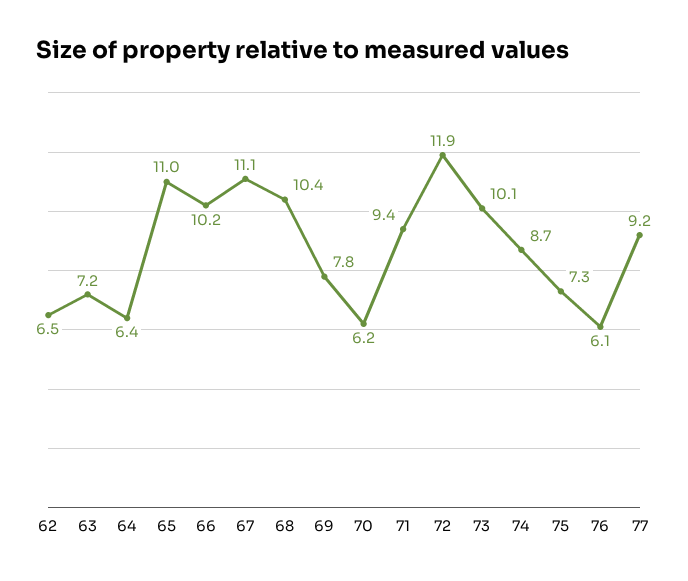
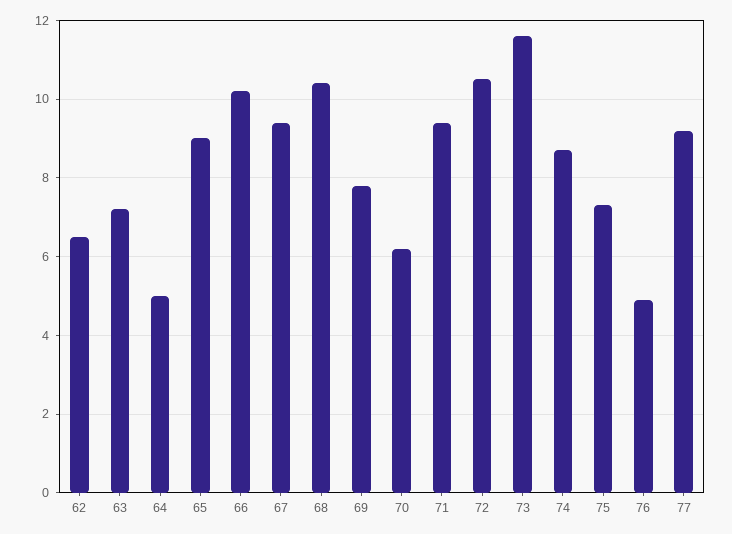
64: 6.4 -> 5
65: 11 -> 9
67: 11.1 -> 9.5
72: 11.9 -> 10.5
73: 10.1 -> 11.5
76: 6.1 -> 5

